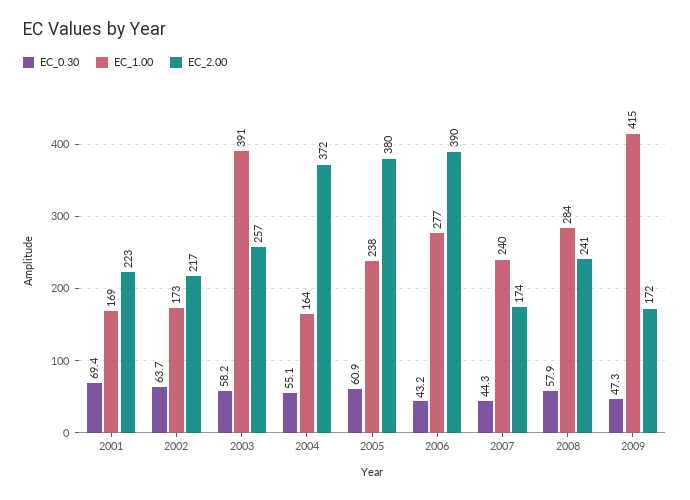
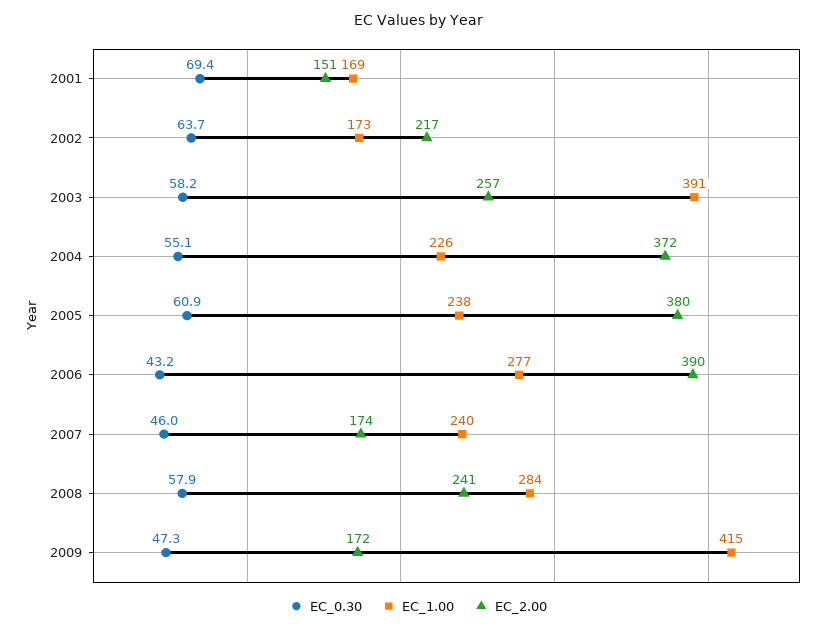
EC_2.00, 2001: 223 -> 151
EC_1.00, 2004: 164 -> 226
EC_0.30, 2007: 44.3 -> 46

